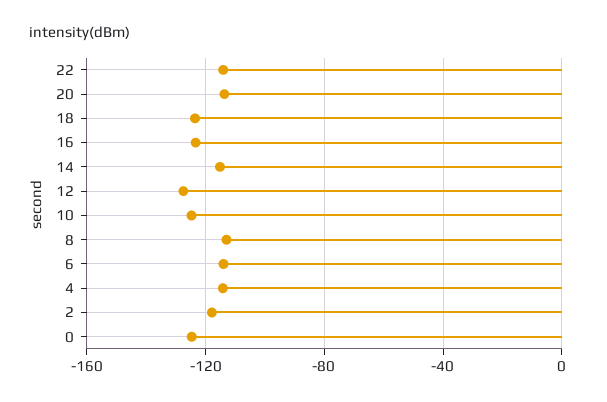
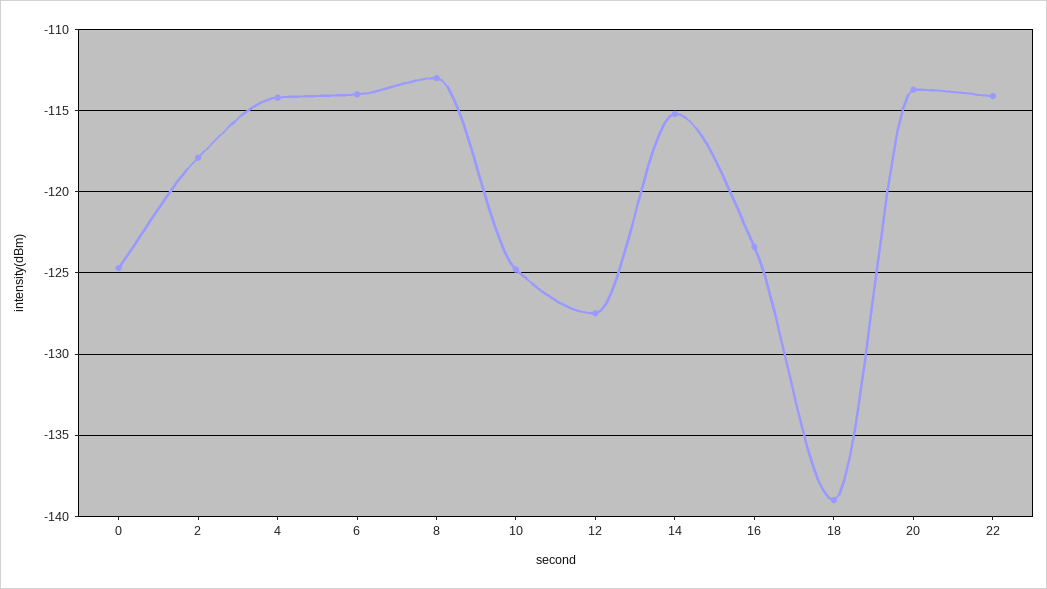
18: -125 -> -139

